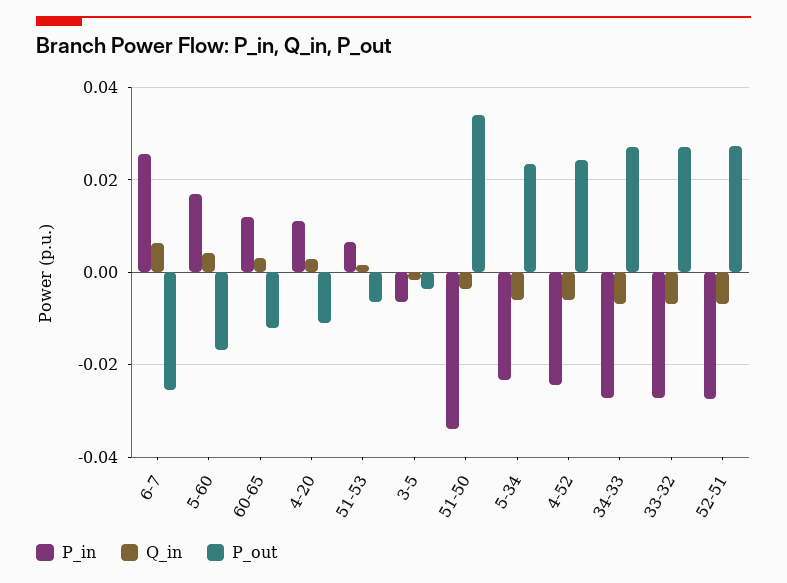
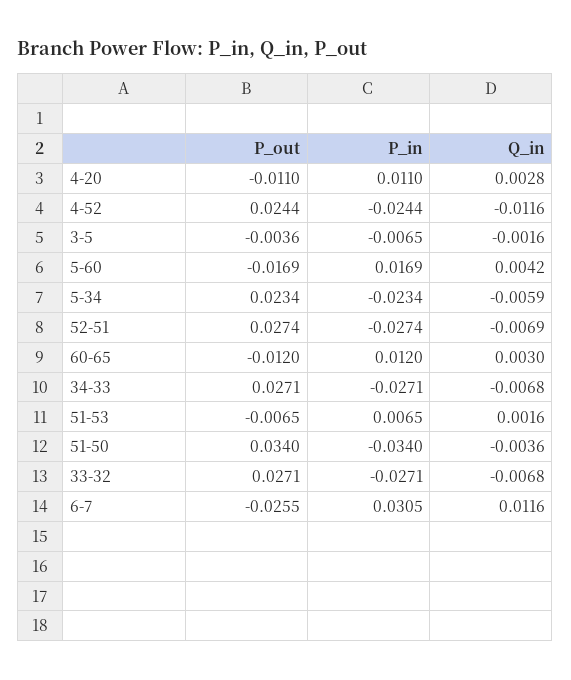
P_in, 6-7: 0.026 -> 0.0305
Q_in, 6-7: 0.006 -> 0.0116
Q_in, 4-52: -0.006 -> -0.0116

